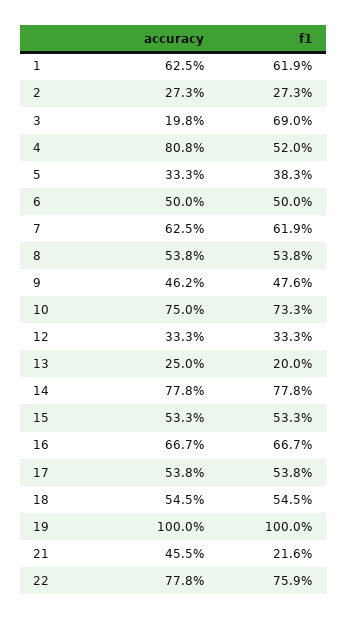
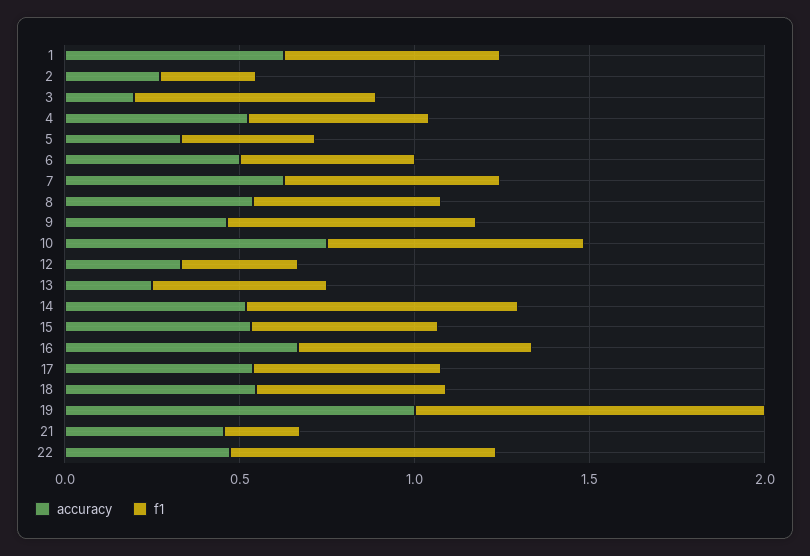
accuracy, 4: 0.808 -> 0.5
f1, 9: 0.476 -> 0.7
f1, 13: 0.2 -> 0.5
accuracy, 14: 0.778 -> 0.5
accuracy, 22: 0.778 -> 0.5

